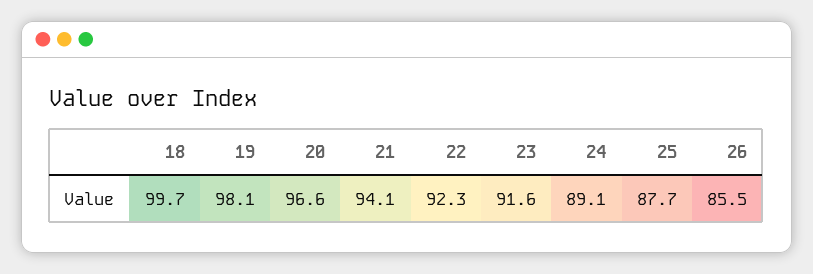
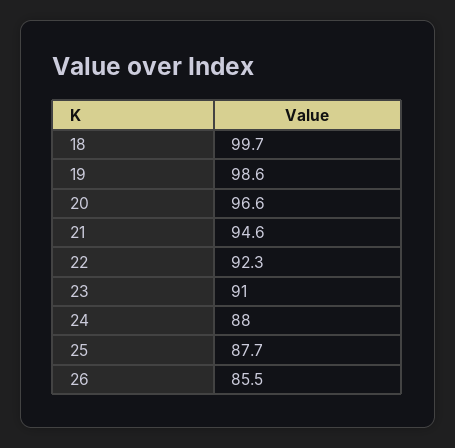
19: 98.1 -> 98.6
21: 94.1 -> 94.6
23: 91.6 -> 91
24: 89.1 -> 88

